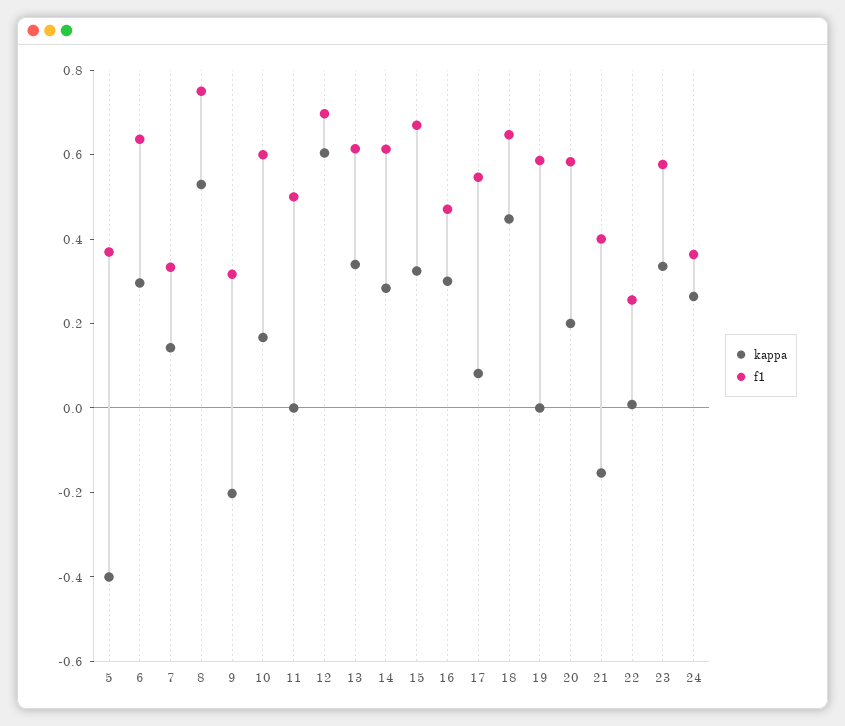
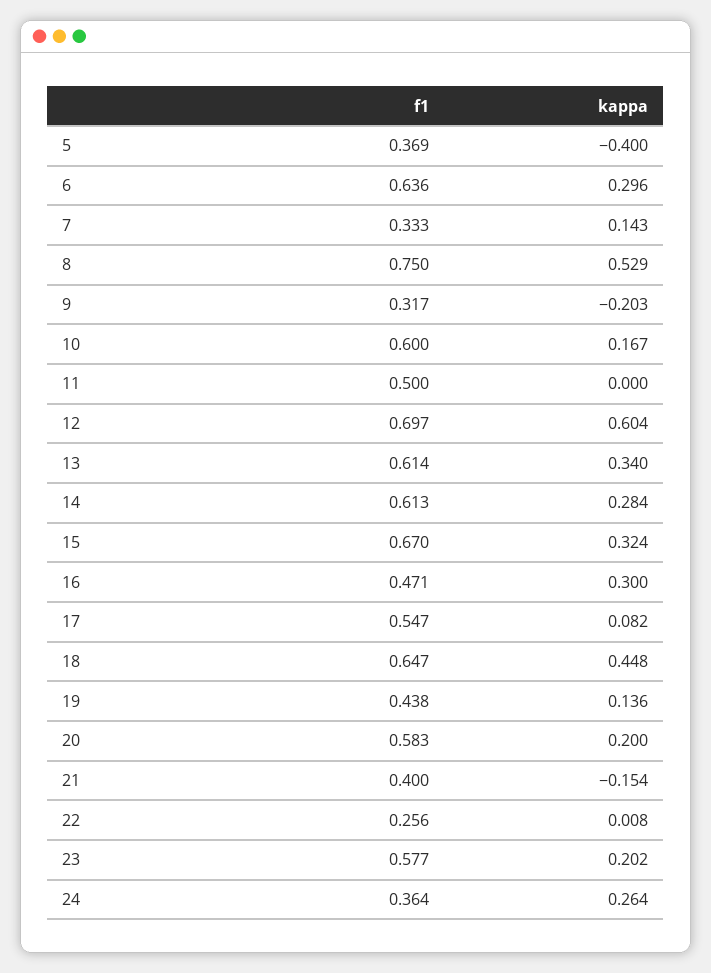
kappa, 19: 0 -> 0.136
f1, 19: 0.6 -> 0.438
kappa, 23: 0.35 -> 0.202

